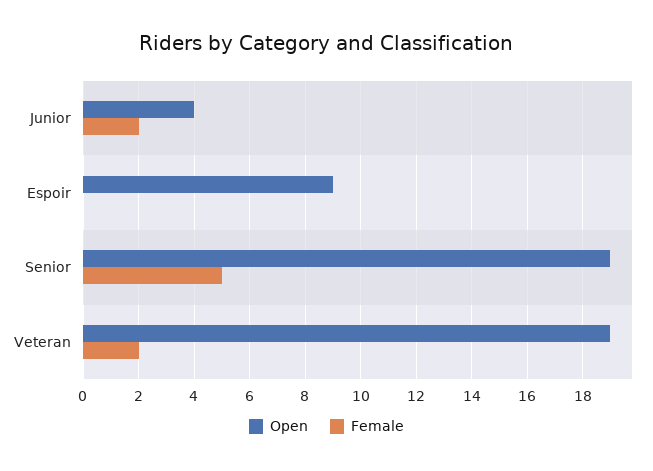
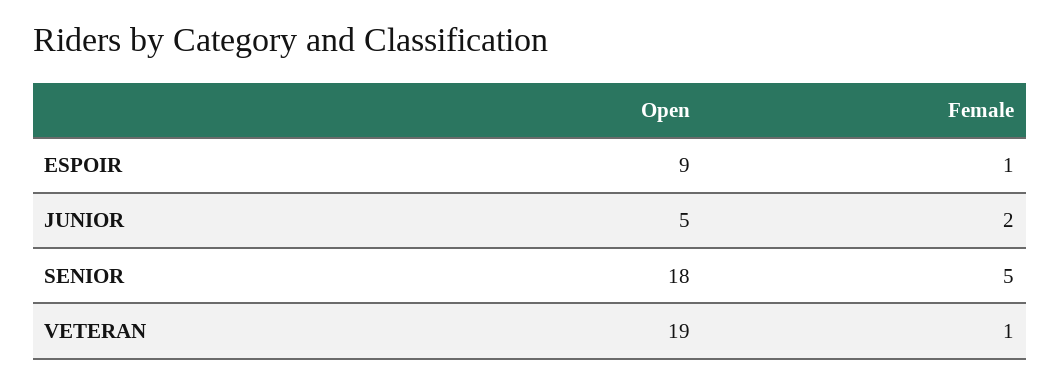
Open, Junior: 4 -> 5
Female, Espoir: 0 -> 1
Open, Senior: 19 -> 18
Female, Veteran: 2 -> 1

